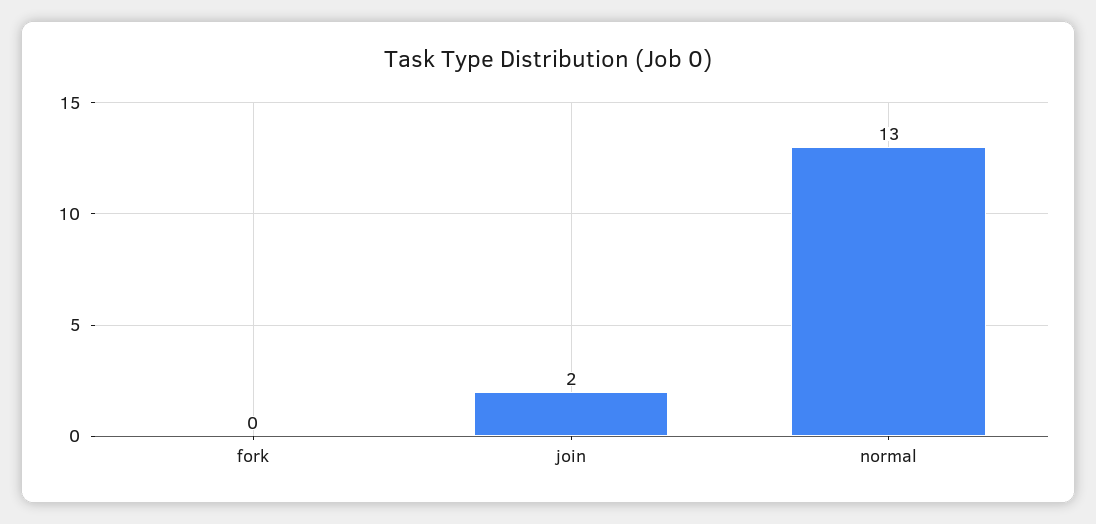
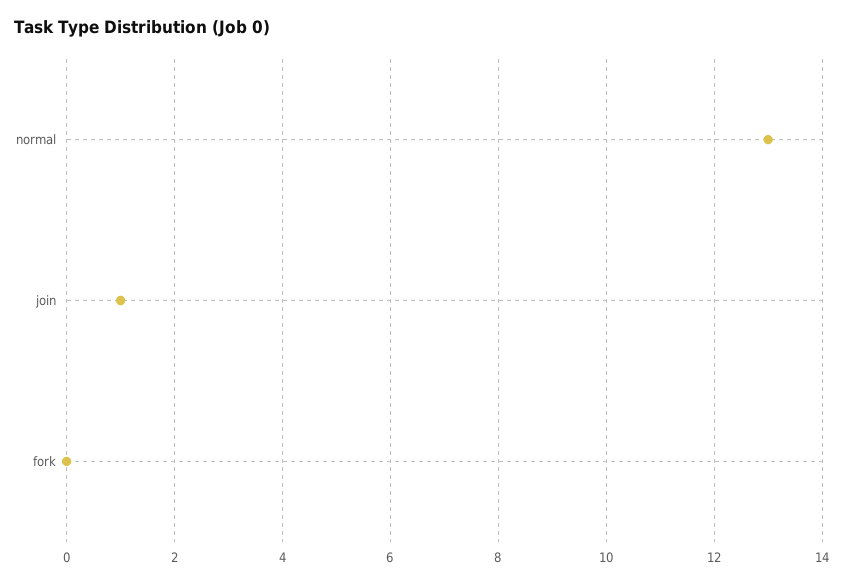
join: 2 -> 1

